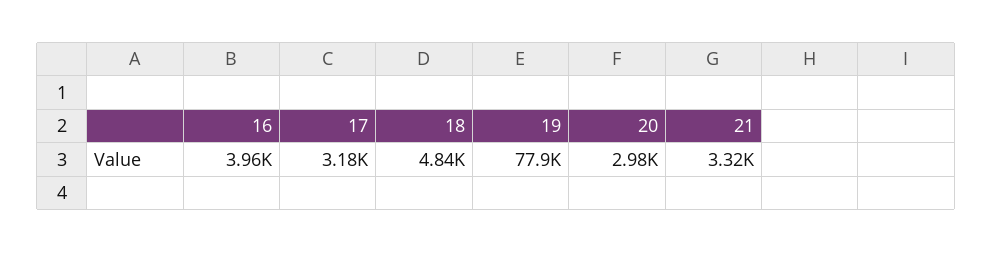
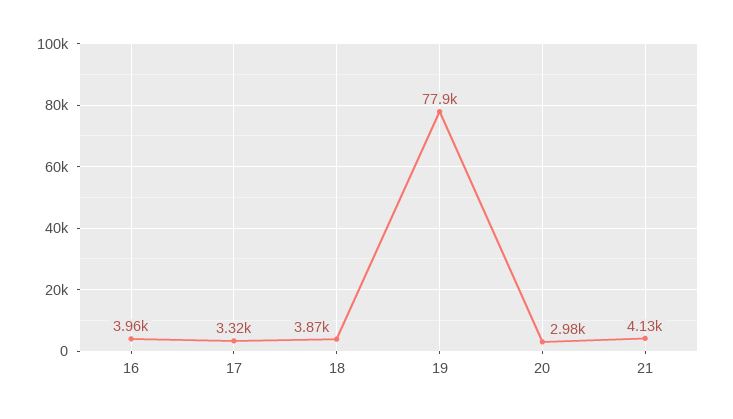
17: 3180 -> 3320
18: 4840 -> 3870
21: 3320 -> 4130

